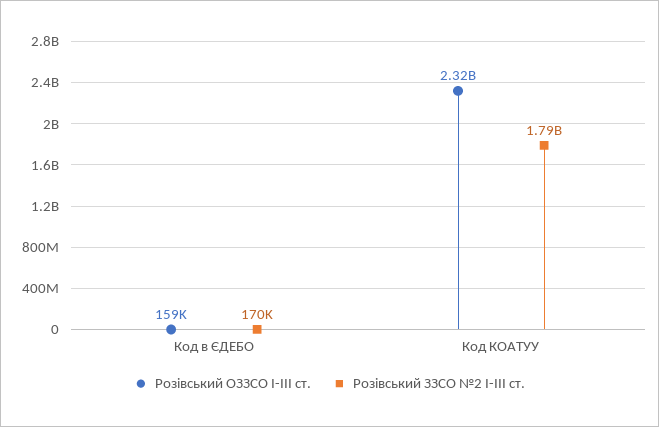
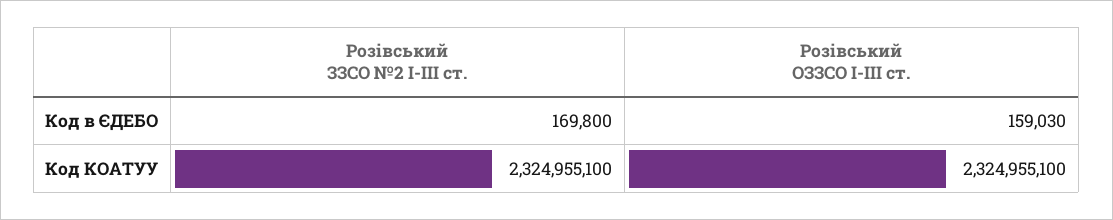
Розівський ЗЗСО №2 І-ІІІ ст., Код КОАТУУ: 1790000000 -> 2324955100

